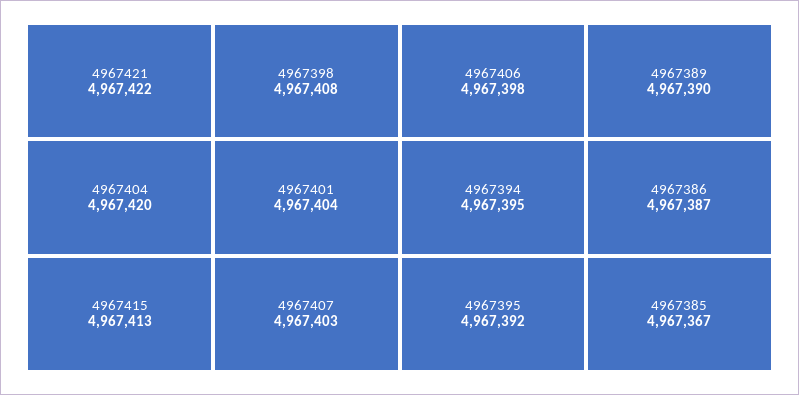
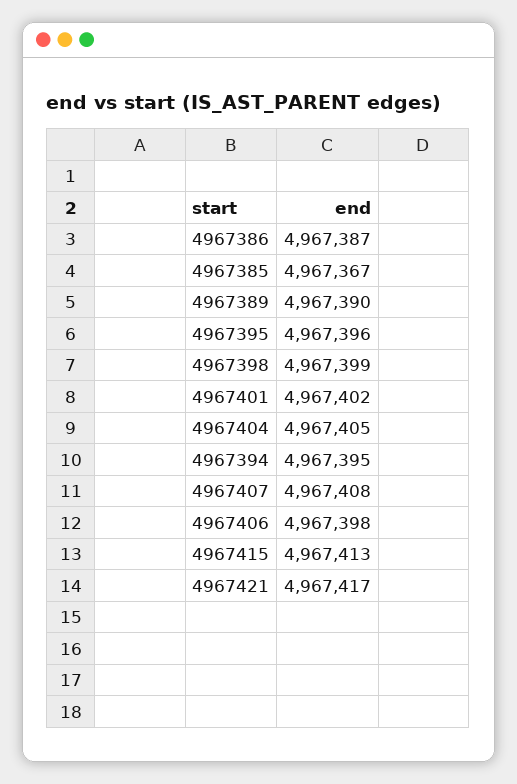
4967421: 4967422 -> 4967417
4967404: 4967420 -> 4967405
4967398: 4967408 -> 4967399
4967401: 4967404 -> 4967402
4967407: 4967403 -> 4967408
4967395: 4967392 -> 4967396

